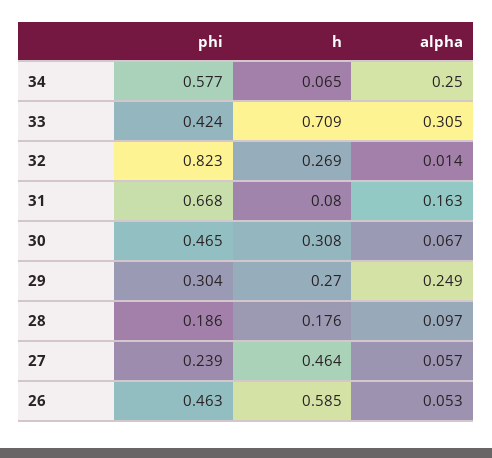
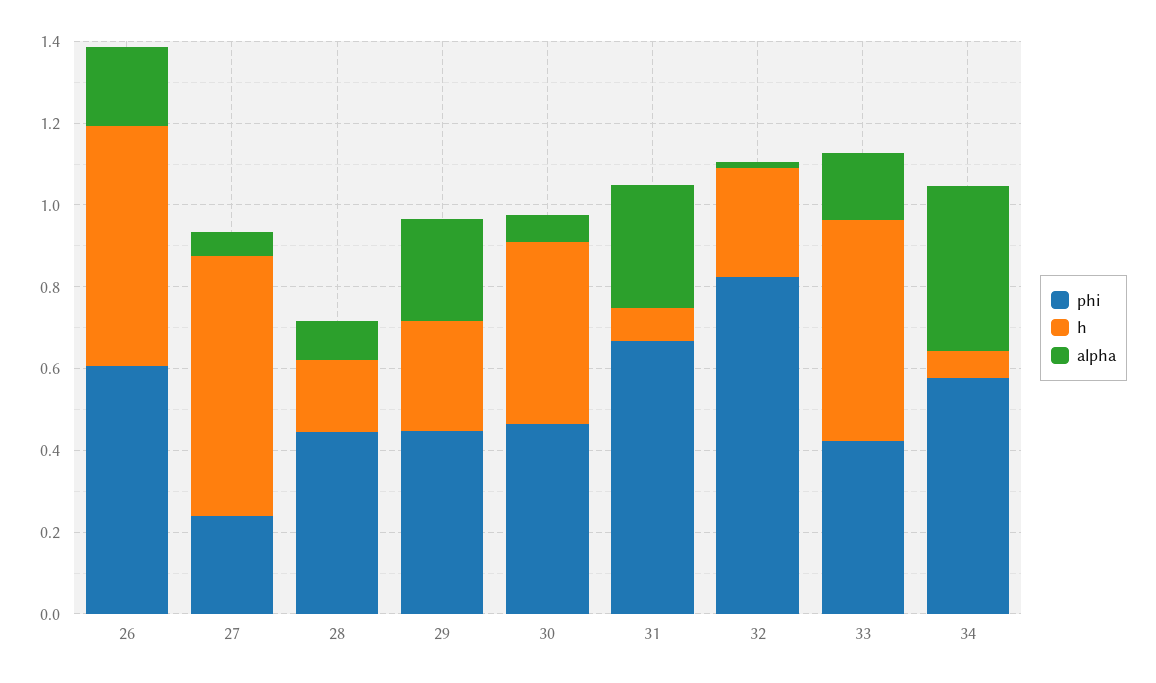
alpha, 34: 0.25 -> 0.4
h, 33: 0.709 -> 0.55
alpha, 33: 0.305 -> 0.15
alpha, 31: 0.163 -> 0.3
h, 30: 0.308 -> 0.45
phi, 29: 0.304 -> 0.45
phi, 28: 0.186 -> 0.45
h, 27: 0.464 -> 0.65
phi, 26: 0.463 -> 0.6
alpha, 26: 0.053 -> 0.2

